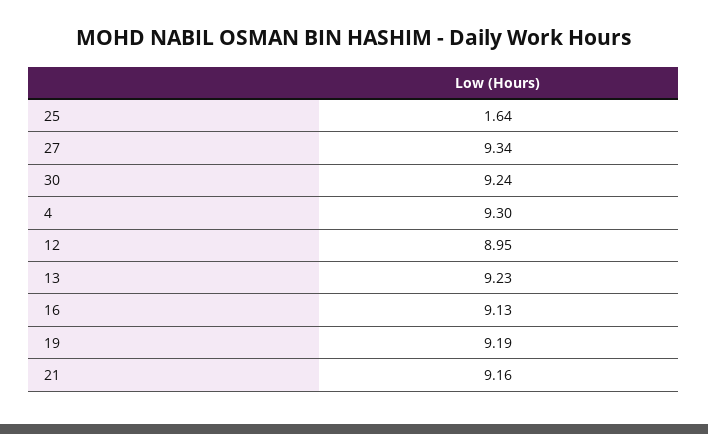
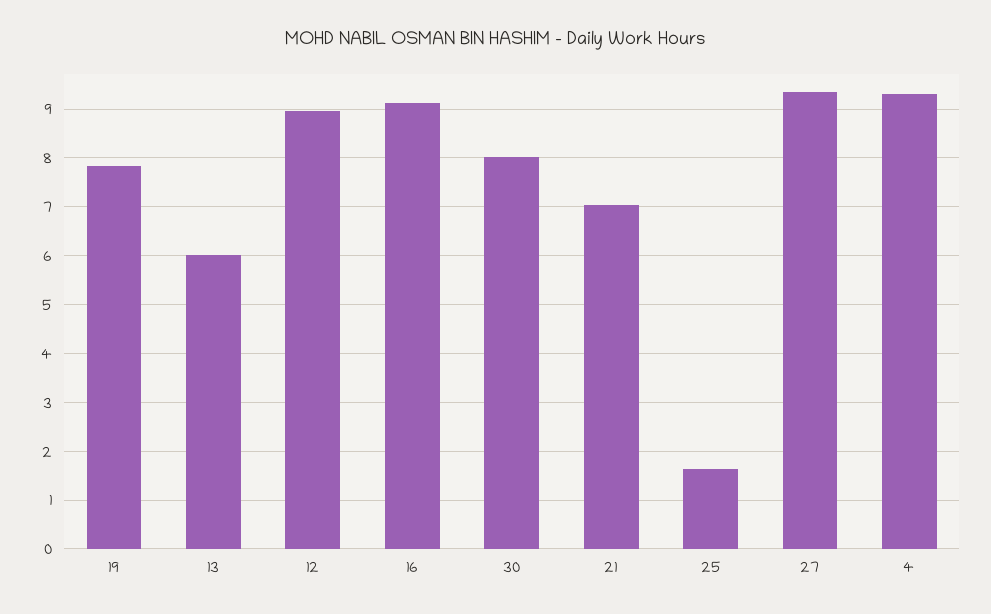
30: 9.24 -> 8
13: 9.23 -> 6
19: 9.19 -> 7.8
21: 9.16 -> 7

